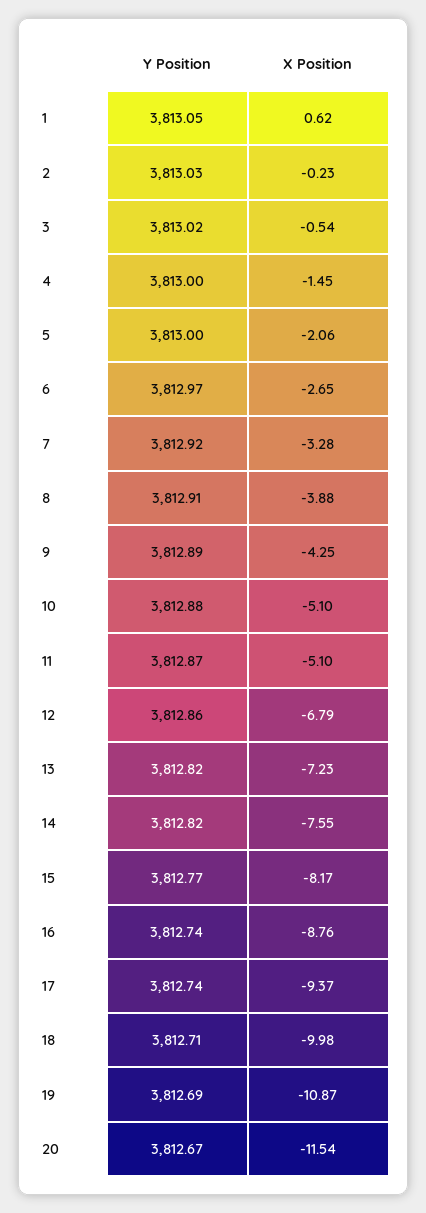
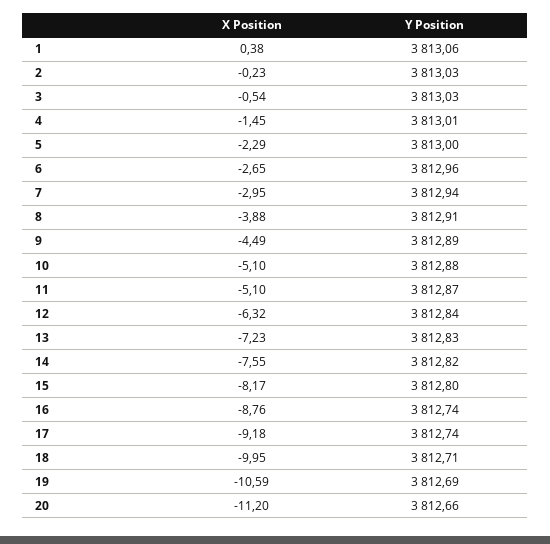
Y Position, 1: 3813.05 -> 3813.06
X Position, 1: 0.62 -> 0.38
Y Position, 3: 3813.02 -> 3813.03
Y Position, 4: 3813 -> 3813.01
X Position, 5: -2.06 -> -2.29
Y Position, 6: 3812.97 -> 3812.96
Y Position, 7: 3812.92 -> 3812.94
X Position, 7: -3.28 -> -2.95
X Position, 9: -4.25 -> -4.49
Y Position, 12: 3812.86 -> 3812.84
X Position, 12: -6.79 -> -6.32
Y Position, 13: 3812.82 -> 3812.83
Y Position, 15: 3812.77 -> 3812.8
X Position, 17: -9.37 -> -9.18
X Position, 18: -9.98 -> -9.95
X Position, 19: -10.87 -> -10.59
Y Position, 20: 3812.67 -> 3812.66
X Position, 20: -11.54 -> -11.2

